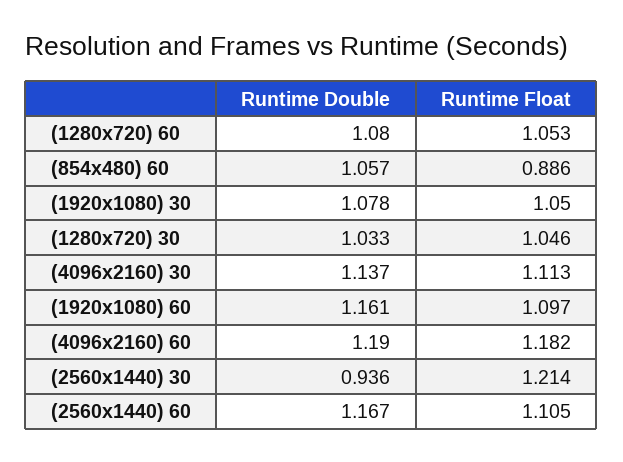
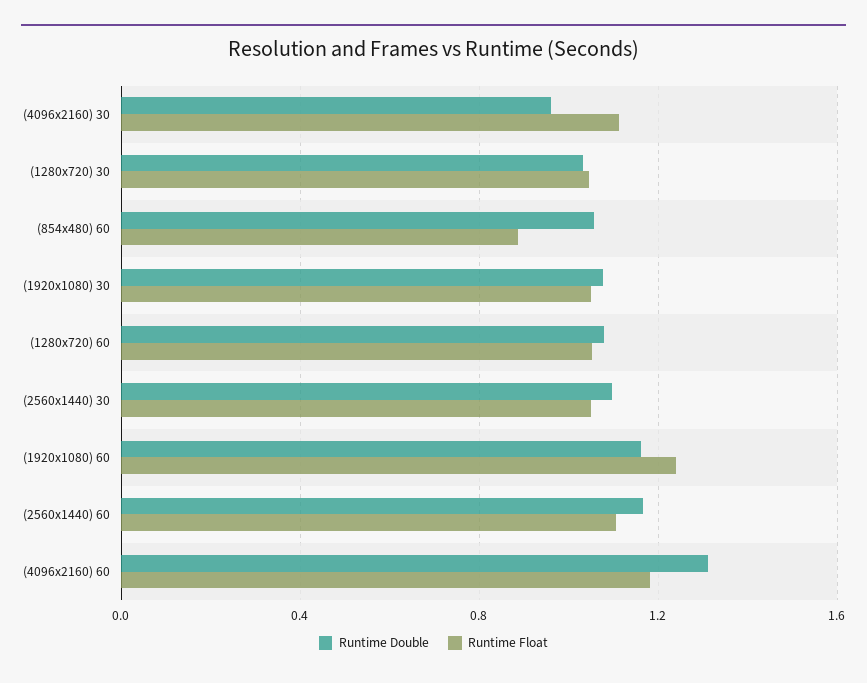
Runtime Double, (4096x2160) 30: 1.137 -> 0.95
Runtime Float, (1920x1080) 60: 1.097 -> 1.25
Runtime Double, (4096x2160) 60: 1.19 -> 1.3
Runtime Double, (2560x1440) 30: 0.936 -> 1.1
Runtime Float, (2560x1440) 30: 1.214 -> 1.05

